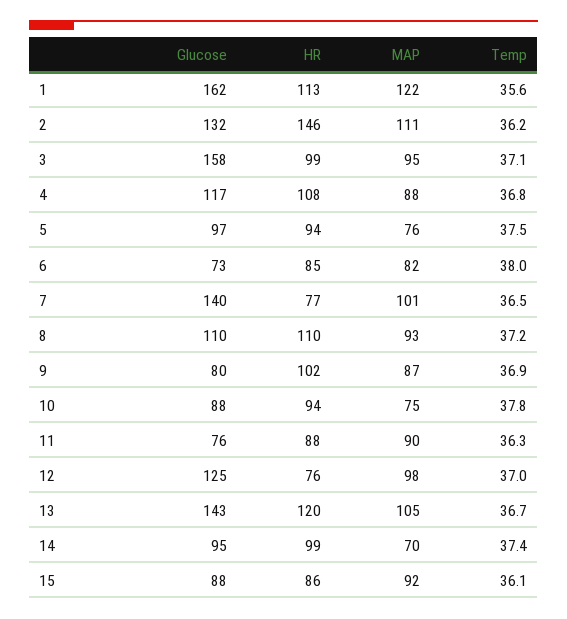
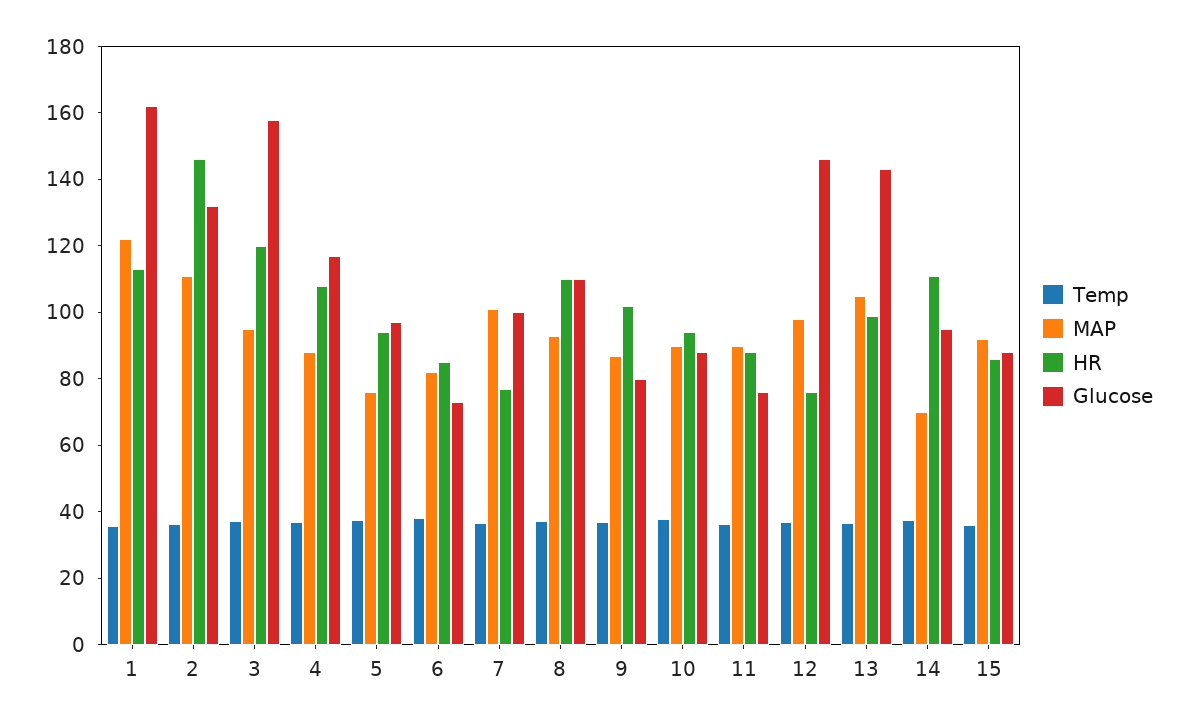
HR, 3: 99 -> 120
Glucose, 7: 140 -> 100
MAP, 10: 75 -> 90
Glucose, 12: 125 -> 145
HR, 13: 120 -> 100
HR, 14: 99 -> 110

